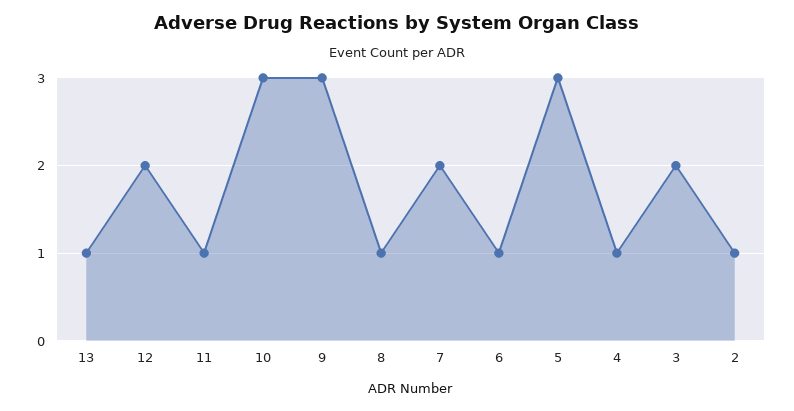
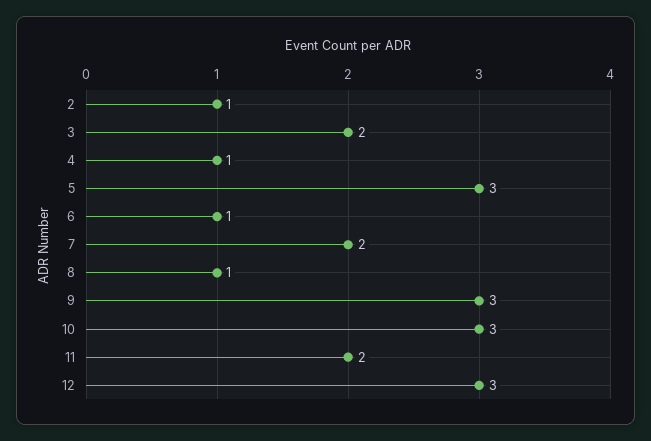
13: 1 -> none
12: 2 -> 3
11: 1 -> 2

